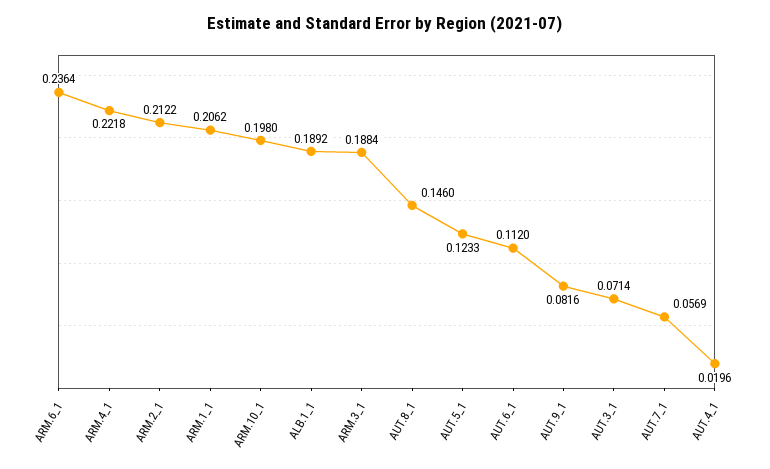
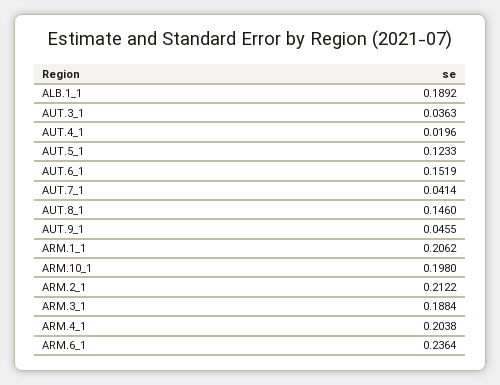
ARM.4_1: 0.2218 -> 0.2038
AUT.6_1: 0.112 -> 0.1519
AUT.9_1: 0.0816 -> 0.0455
AUT.3_1: 0.0714 -> 0.0363
AUT.7_1: 0.0569 -> 0.0414

